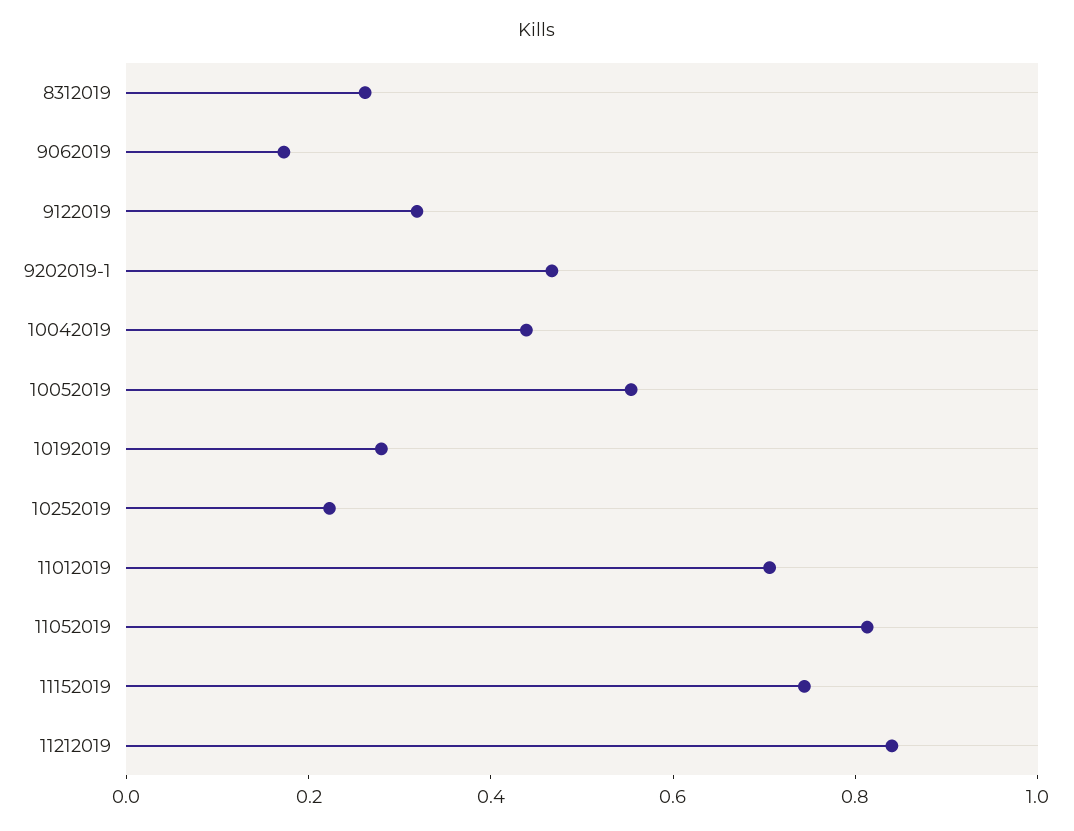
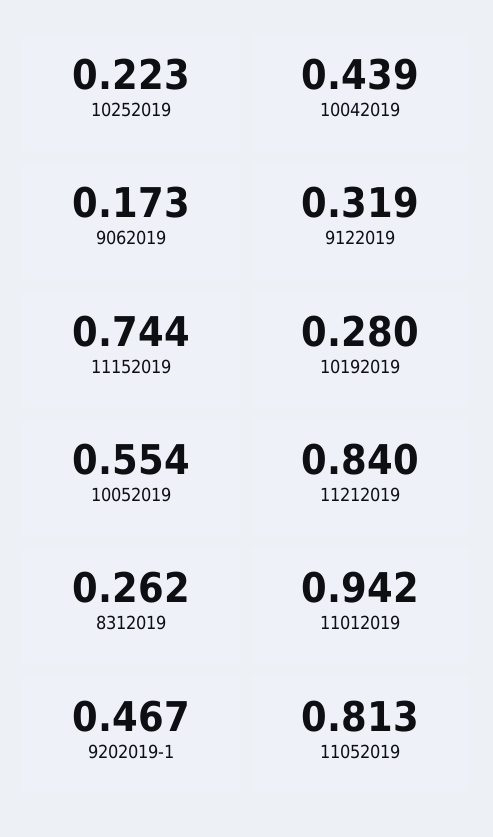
11012019: 0.7 -> 0.942

